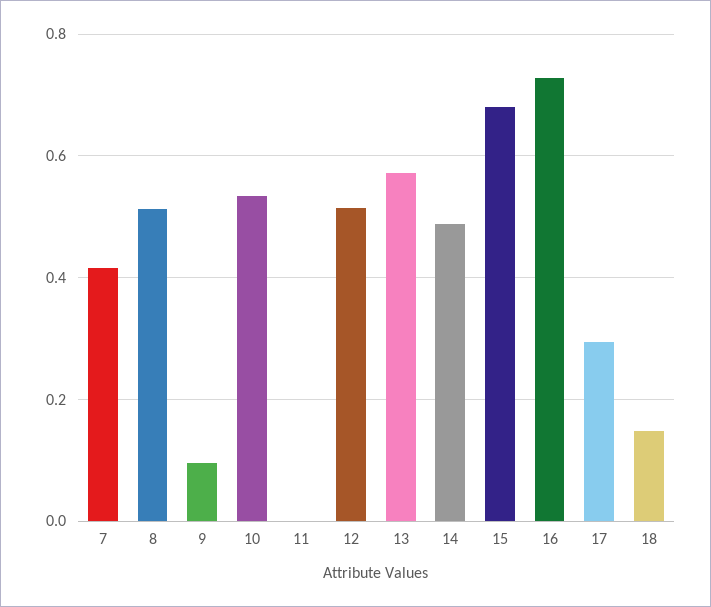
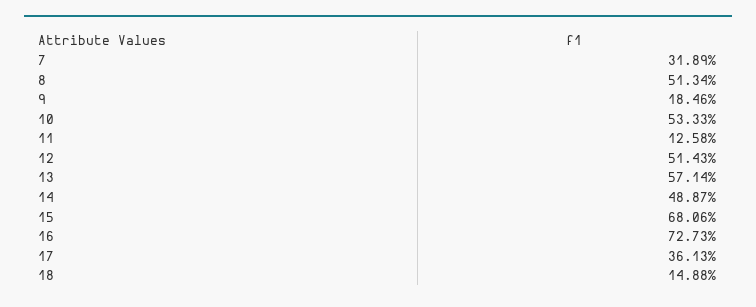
7: 0.42 -> 0.3189
9: 0.1 -> 0.1846
11: 0 -> 0.1258
17: 0.3 -> 0.3613

